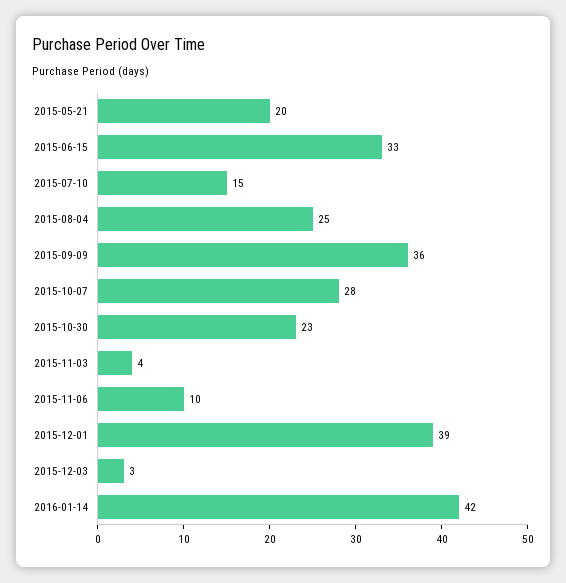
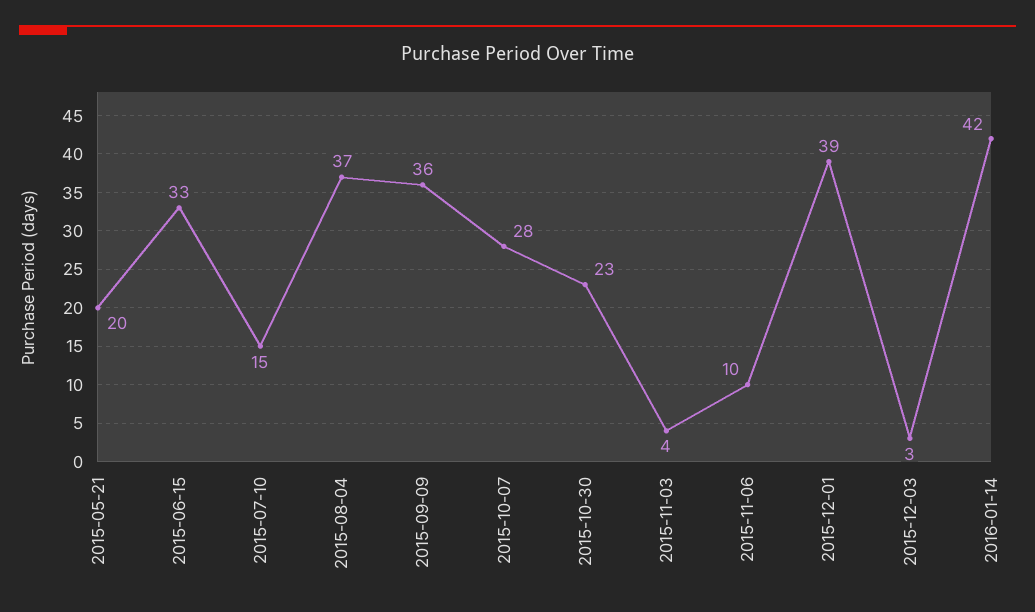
2015-08-04: 25 -> 37

